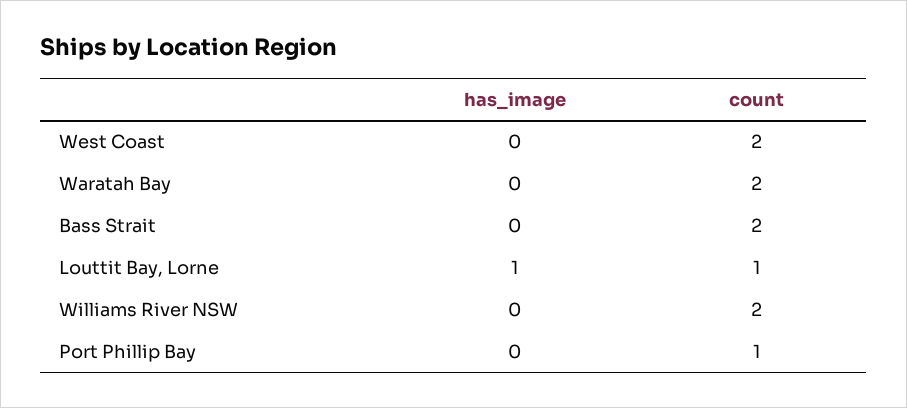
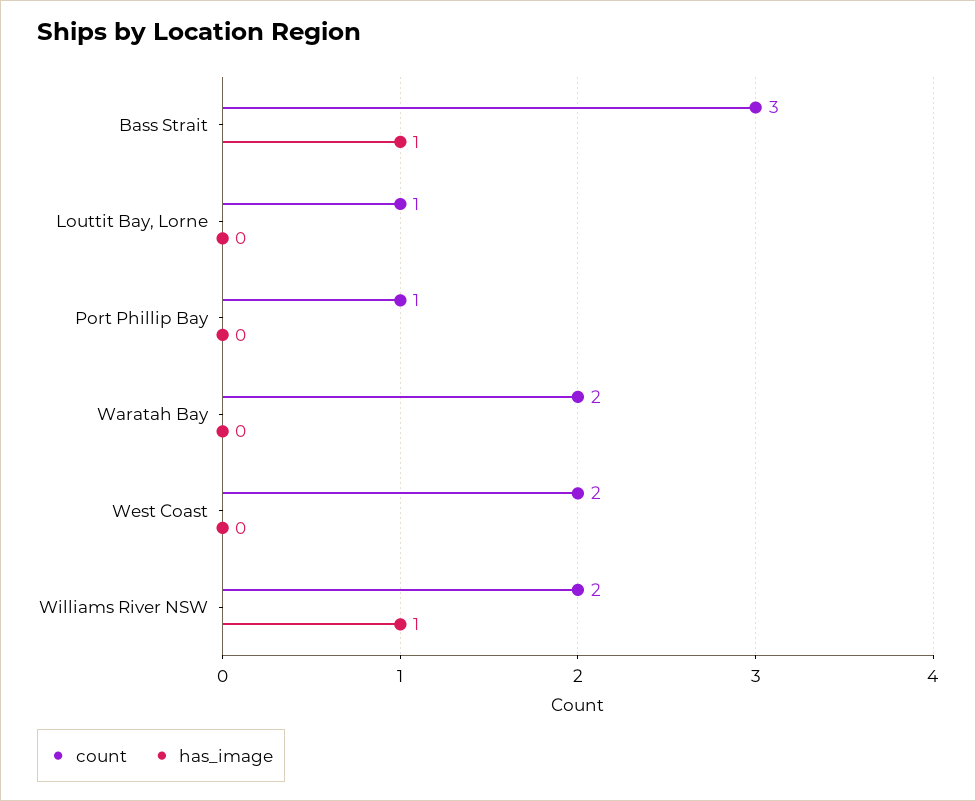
has_image, Bass Strait: 0 -> 1
count, Bass Strait: 2 -> 3
has_image, Louttit Bay, Lorne: 1 -> 0
has_image, Williams River NSW: 0 -> 1

